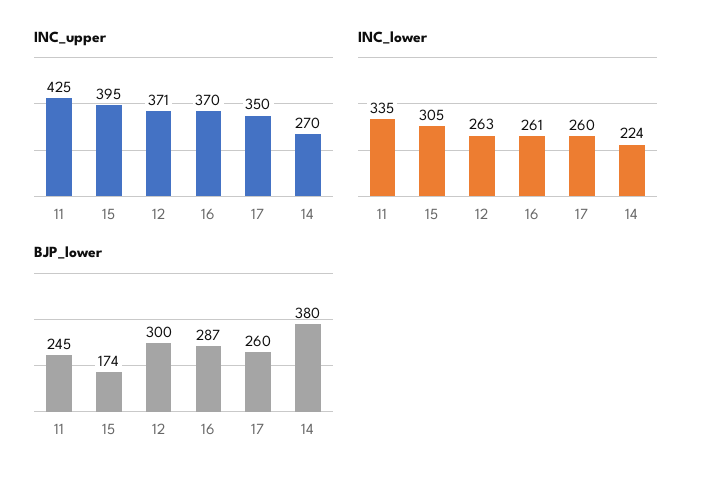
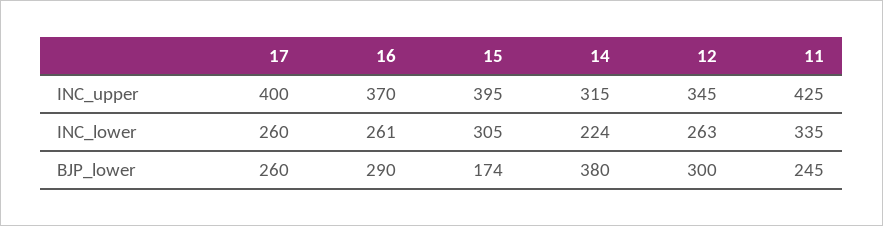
INC_upper, 12: 371 -> 345
INC_upper, 17: 350 -> 400
INC_upper, 14: 270 -> 315
BJP_lower, 16: 287 -> 290

